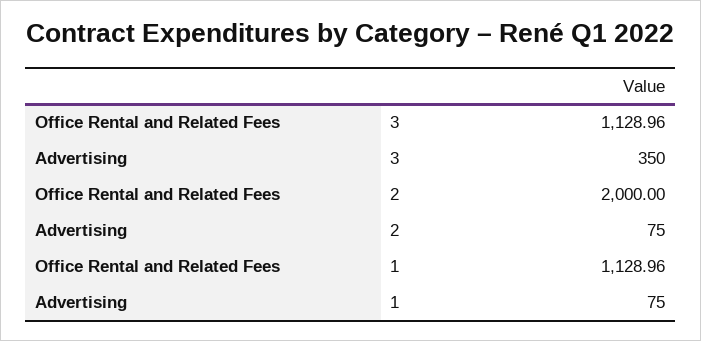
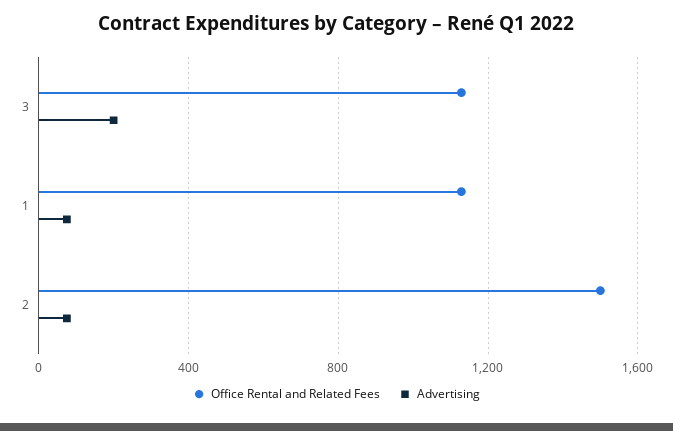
Advertising, 3: 350 -> 200
Office Rental and Related Fees, 2: 2000 -> 1500

